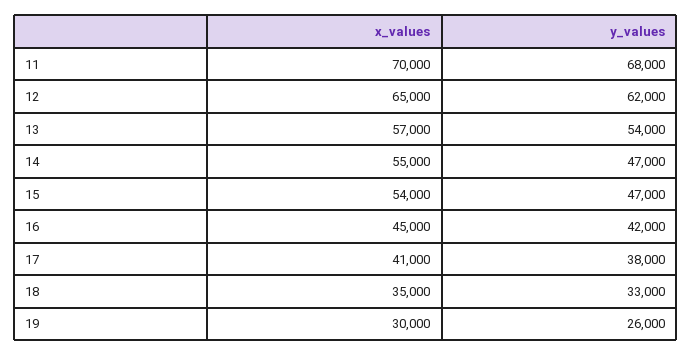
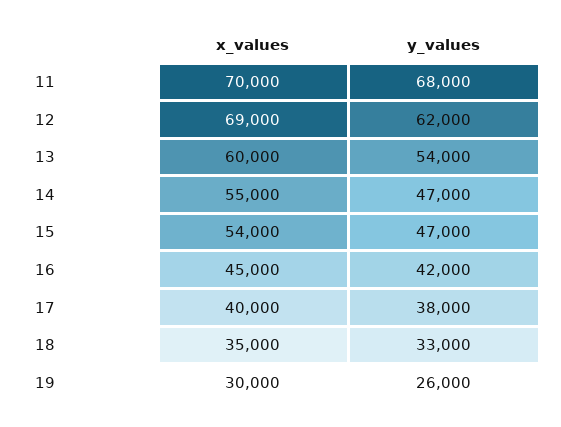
x_values, 12: 65000 -> 69000
x_values, 13: 57000 -> 60000
x_values, 17: 41000 -> 40000

